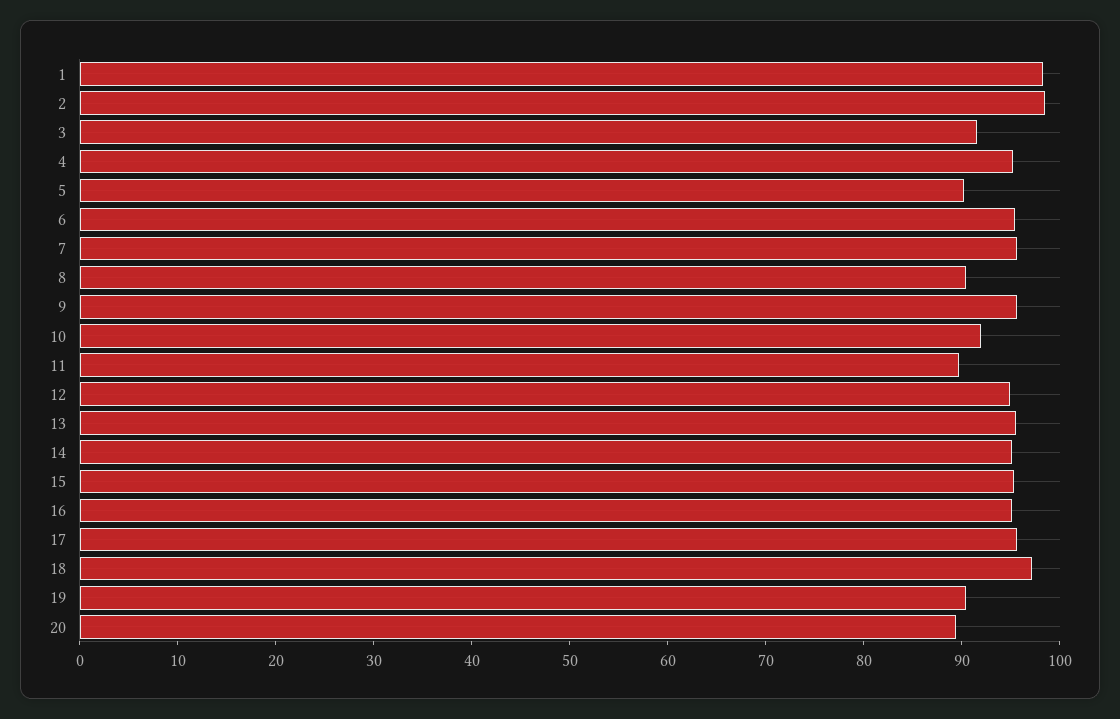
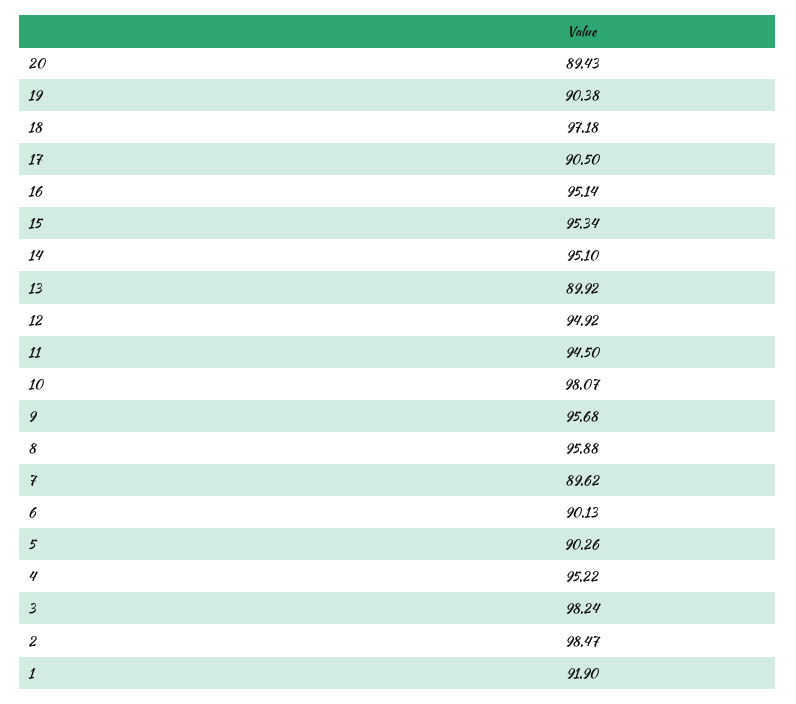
1: 98 -> 91.9
3: 92 -> 98.24
6: 96 -> 90.13
7: 96 -> 89.62
8: 90 -> 95.88
10: 92 -> 98.07
11: 90 -> 94.5
13: 96 -> 89.92
17: 96 -> 90.5

